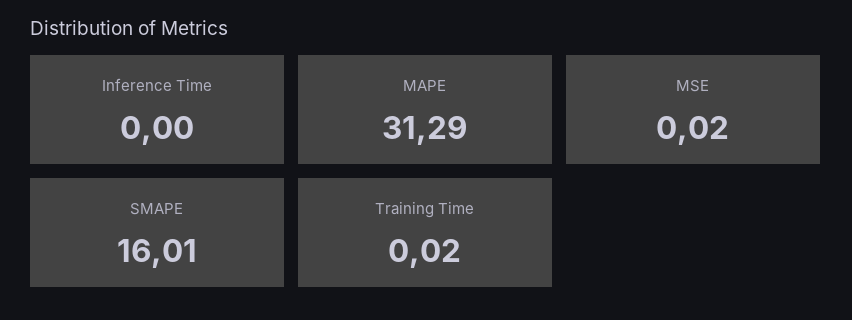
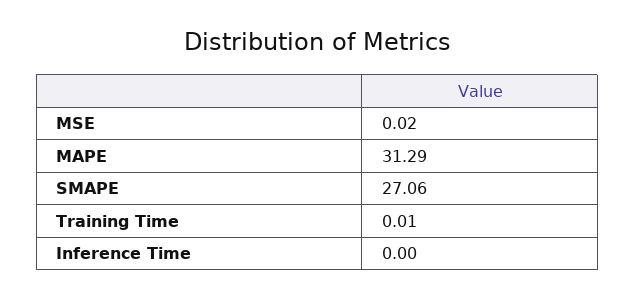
SMAPE: 16.01 -> 27.06
Training Time: 0.02 -> 0.01

